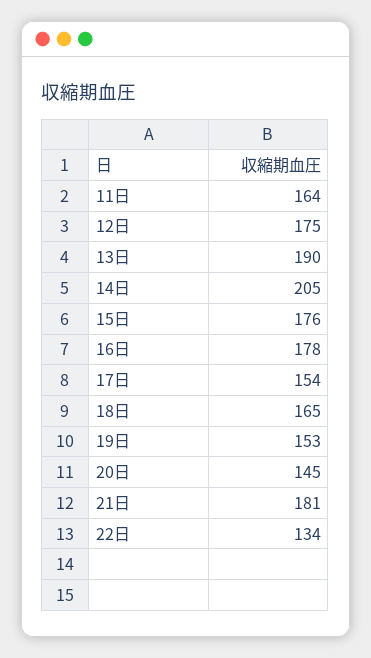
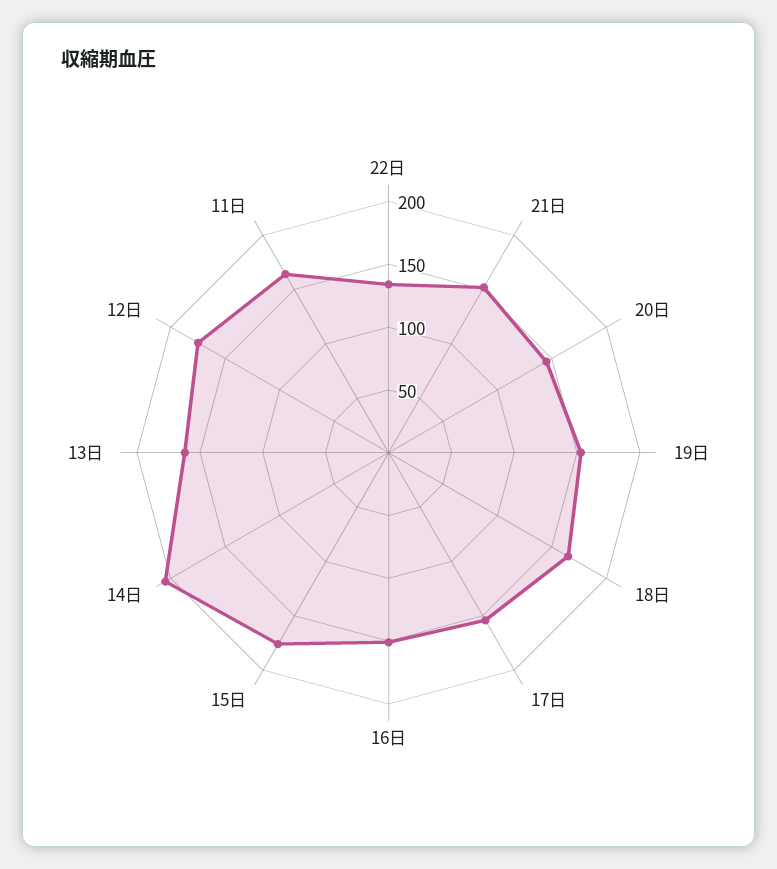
13日: 190 -> 160
16日: 178 -> 150
21日: 181 -> 150

